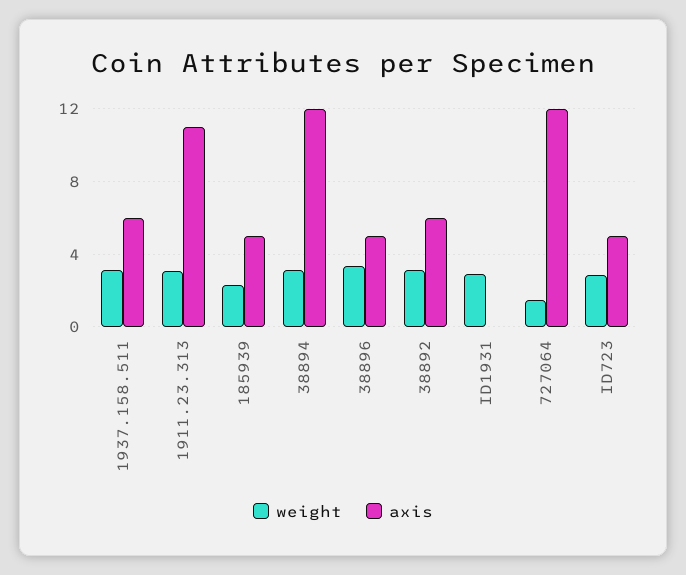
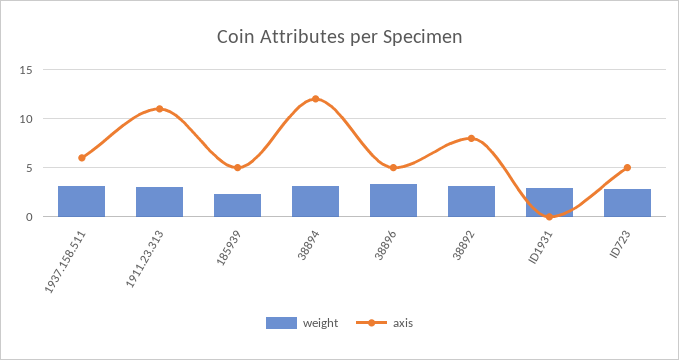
axis, 38892: 6 -> 8
weight, 727064: 1.5 -> none
axis, 727064: 12 -> none

